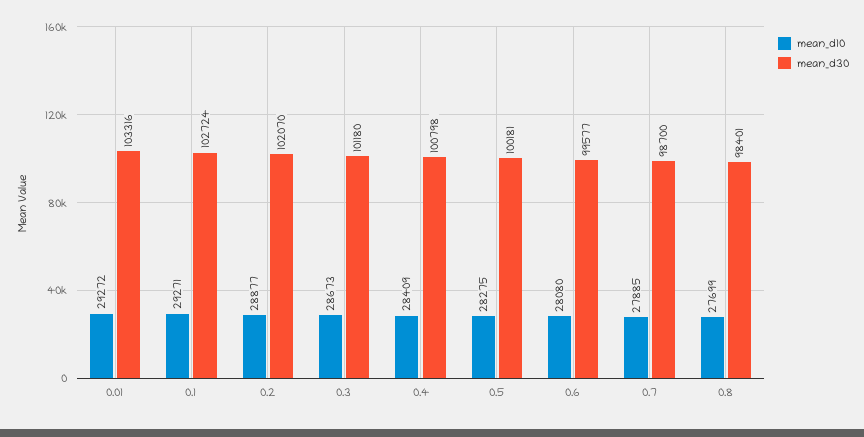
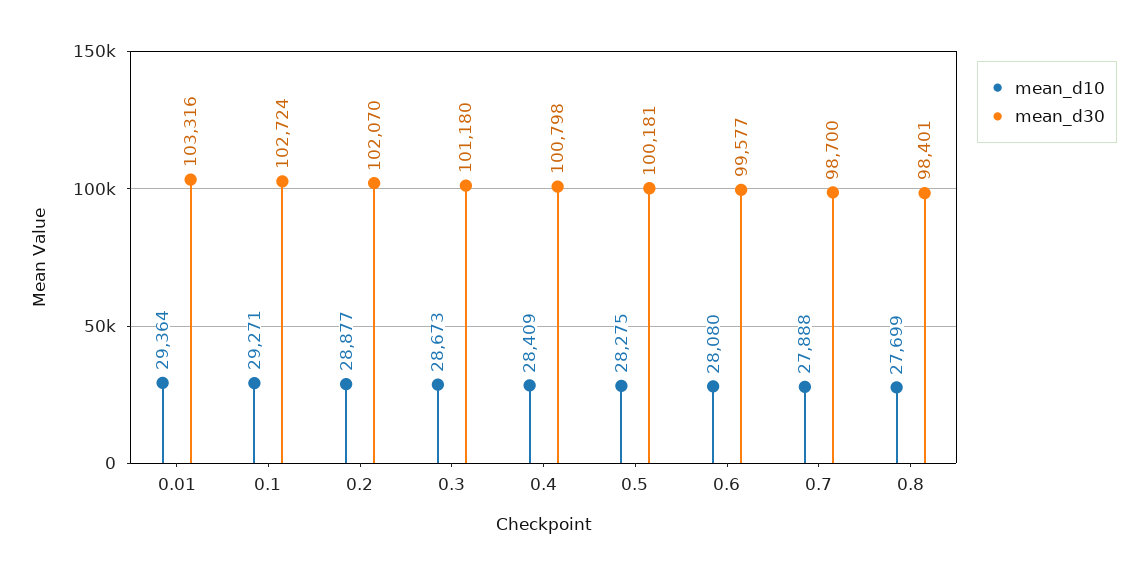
mean_d10, 0.01: 29272 -> 29364
mean_d10, 0.7: 27885 -> 27888

